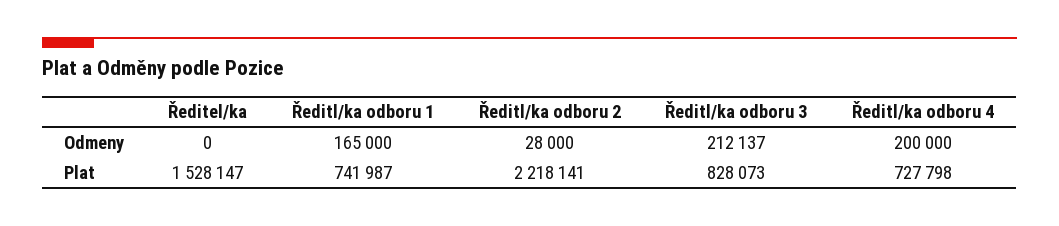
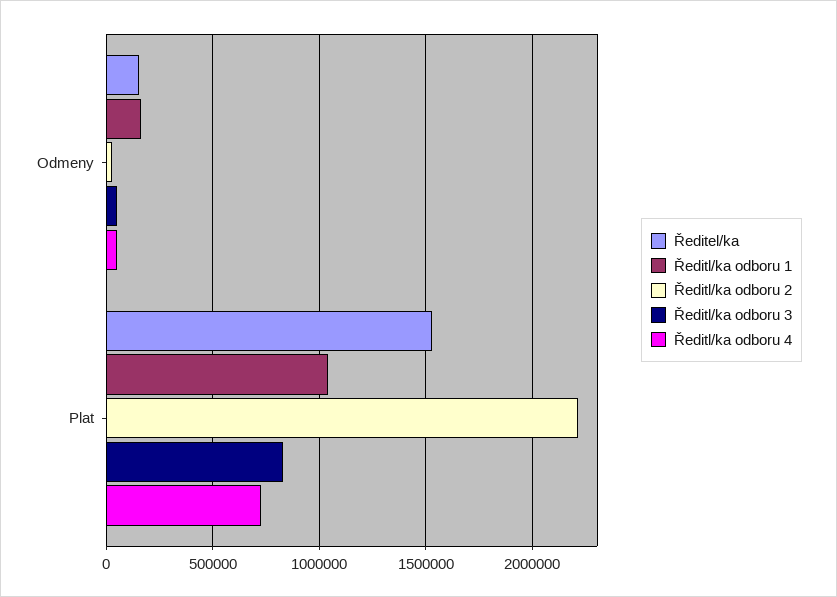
Ředitel/ka, Odmeny: 0 -> 150000
Ředitl/ka odboru 3, Odmeny: 212137 -> 50000
Ředitl/ka odboru 4, Odmeny: 200000 -> 50000
Ředitl/ka odboru 1, Plat: 741987 -> 1050000

